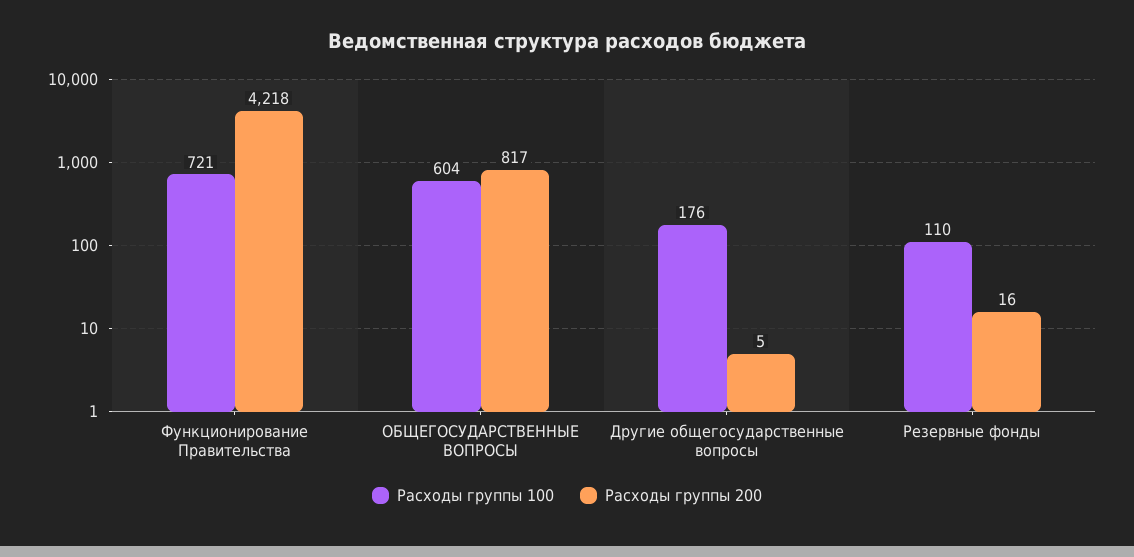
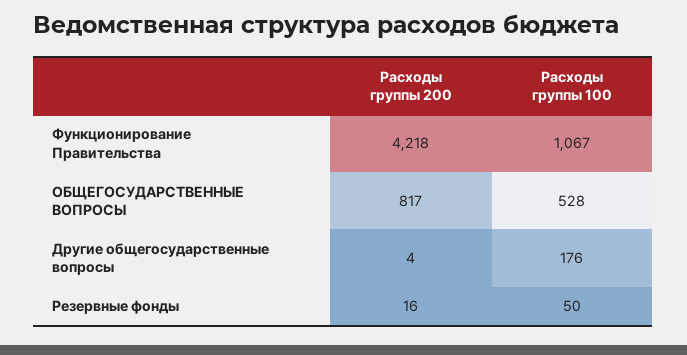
Расходы группы 100, Функционирование Правительства: 721 -> 1067
Расходы группы 100, ОБЩЕГОСУДАРСТВЕННЫЕ ВОПРОСЫ: 604 -> 528
Расходы группы 200, Другие общегосударственные вопросы: 5 -> 4
Расходы группы 100, Резервные фонды: 110 -> 50

